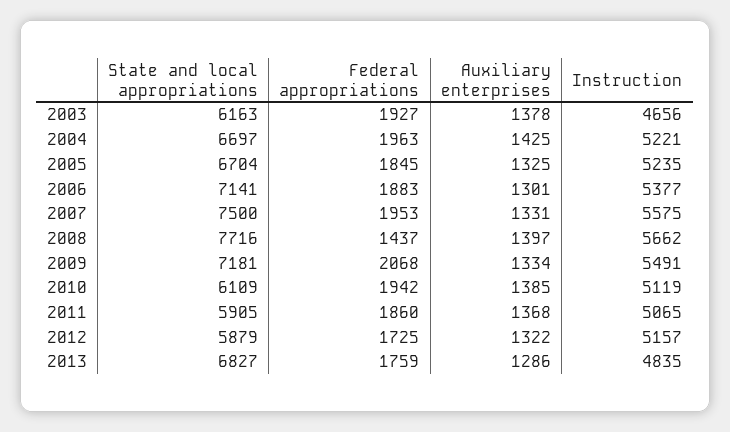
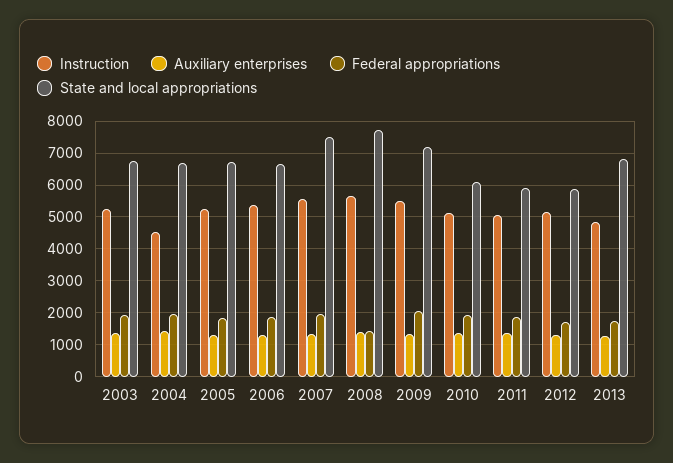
State and local appropriations, 2003: 6163 -> 6800
Instruction, 2003: 4656 -> 5200
Instruction, 2004: 5221 -> 4600
State and local appropriations, 2006: 7141 -> 6600

